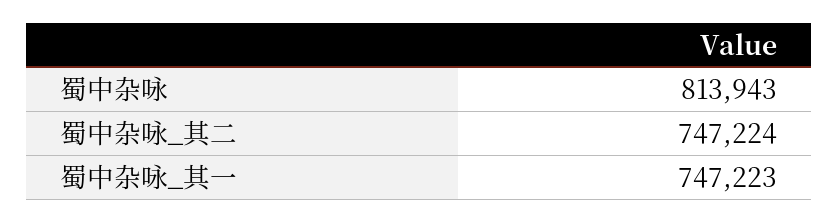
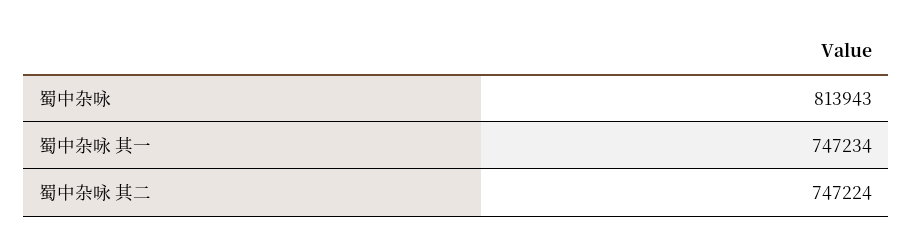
蜀中杂咏_其一: 747223 -> 747234

